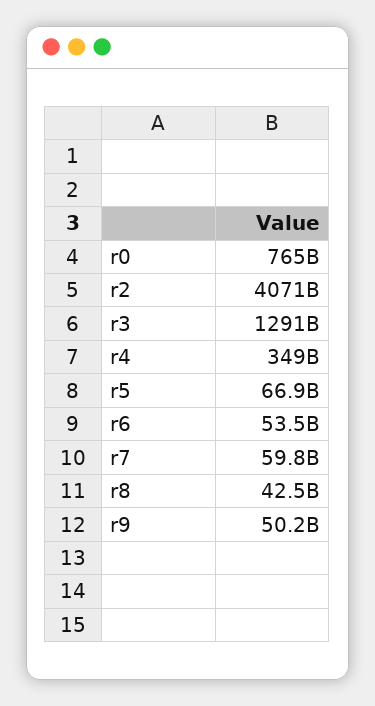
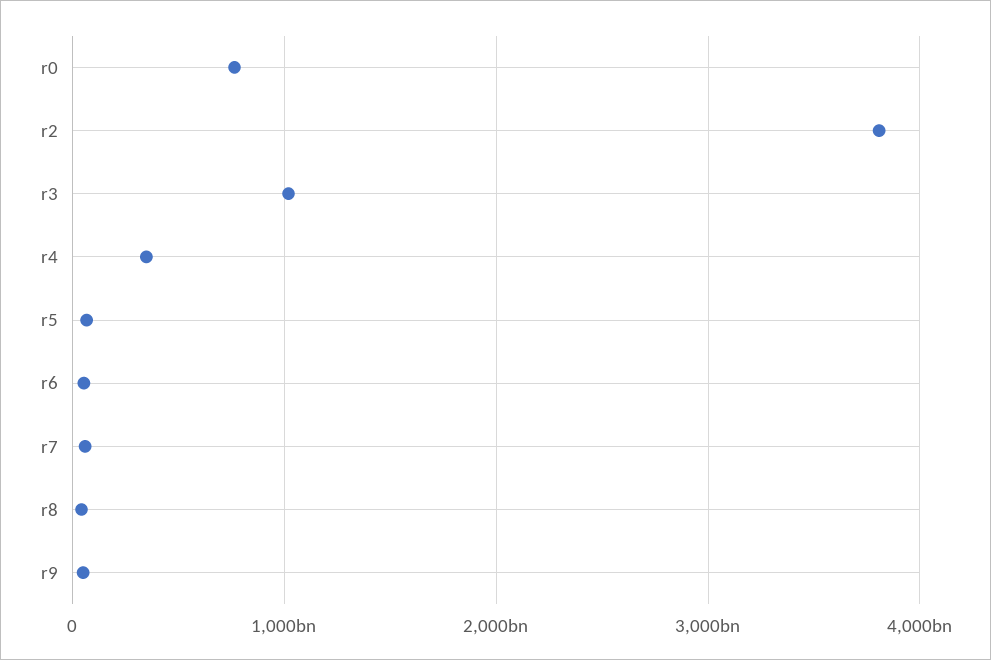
r2: 4071000000000 -> 3800000000000
r3: 1291000000000 -> 1000000000000

